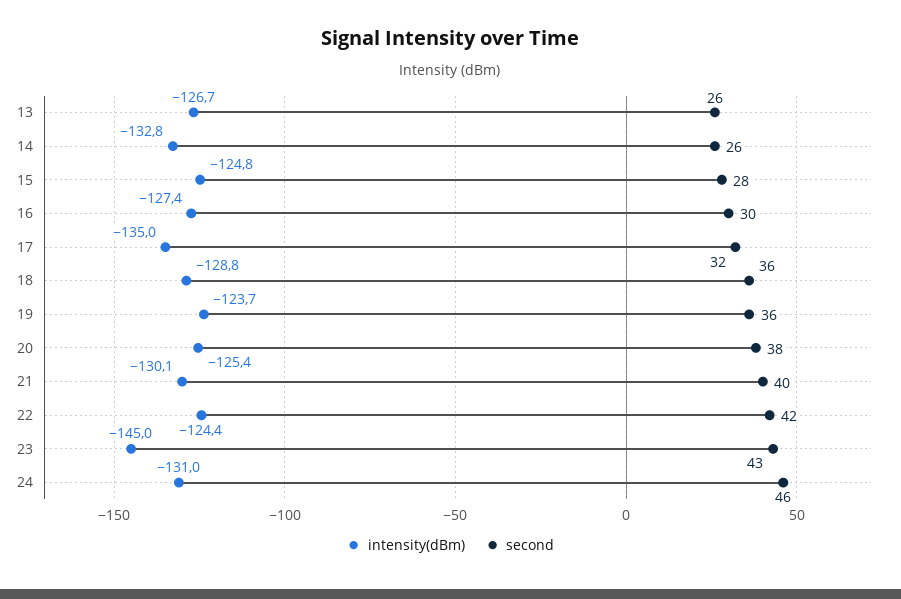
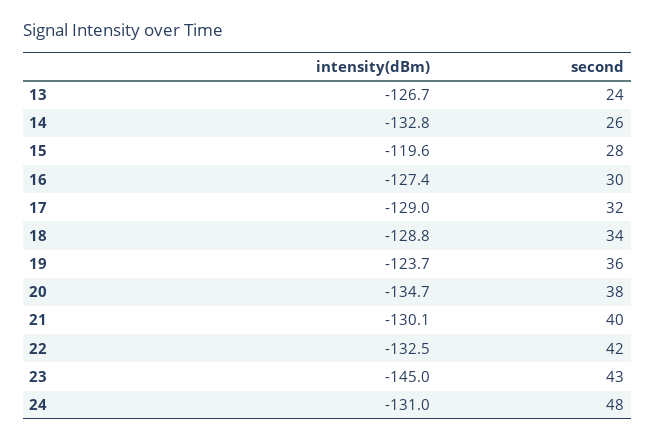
second, 13: 26 -> 24
intensity(dBm), 15: -124.8 -> -119.6
intensity(dBm), 17: -135 -> -129
second, 18: 36 -> 34
intensity(dBm), 20: -125.4 -> -134.7
intensity(dBm), 22: -124.4 -> -132.5
second, 24: 46 -> 48

